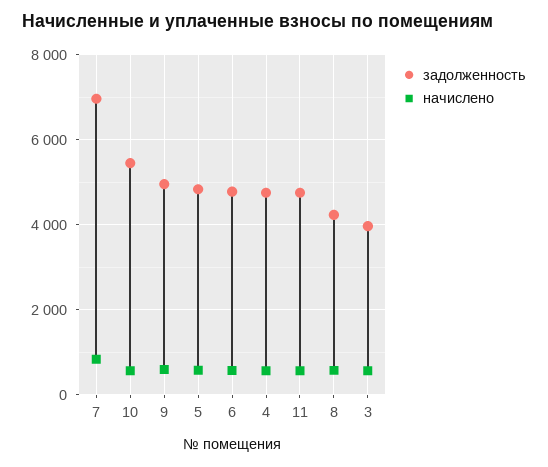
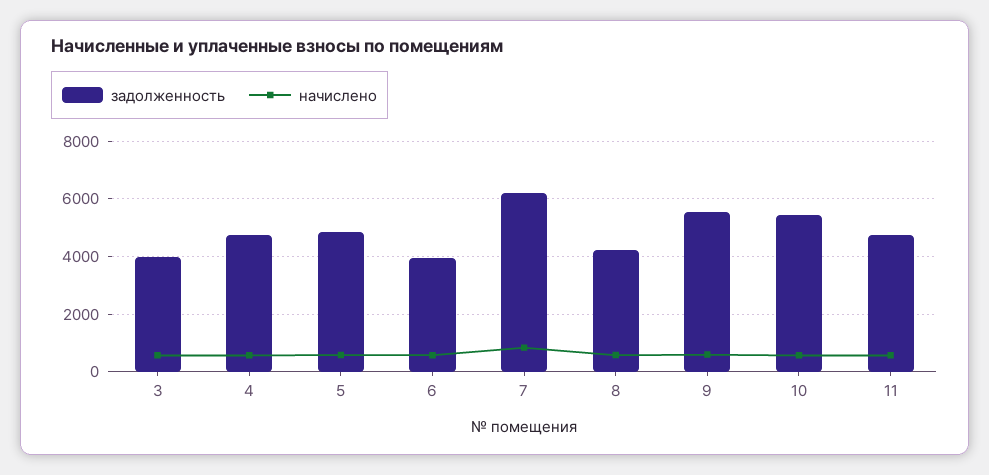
задолженность, 7: 7000 -> 6250
задолженность, 9: 5000 -> 5500
задолженность, 6: 4800 -> 4000

